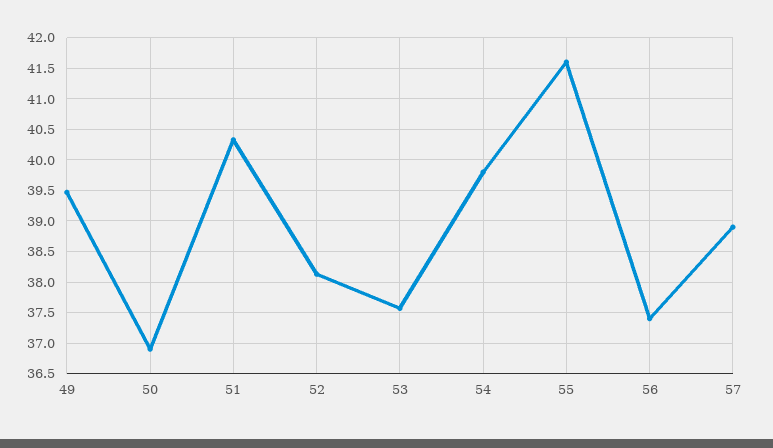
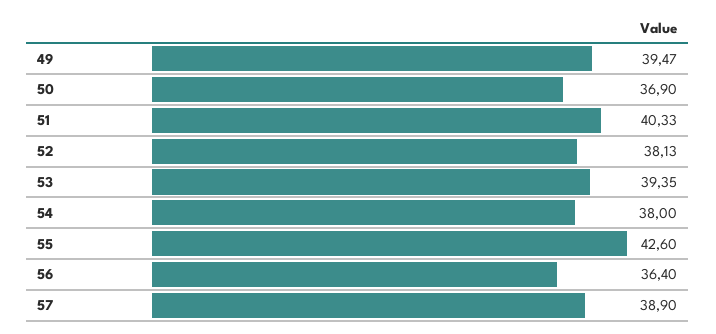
53: 37.6 -> 39.35
54: 39.8 -> 38
55: 41.6 -> 42.6
56: 37.4 -> 36.4

